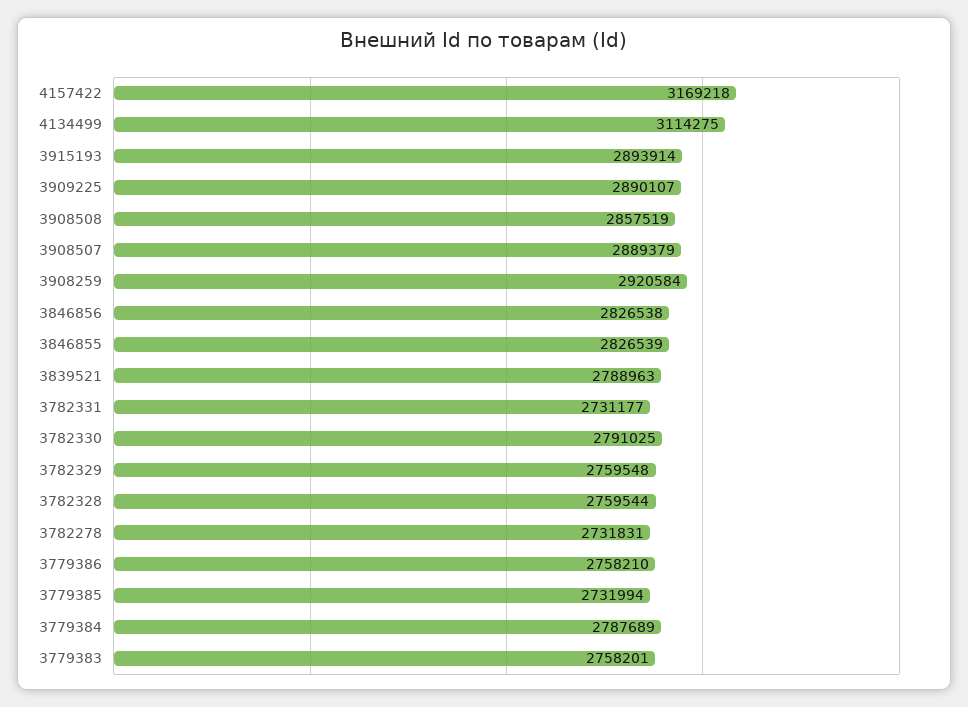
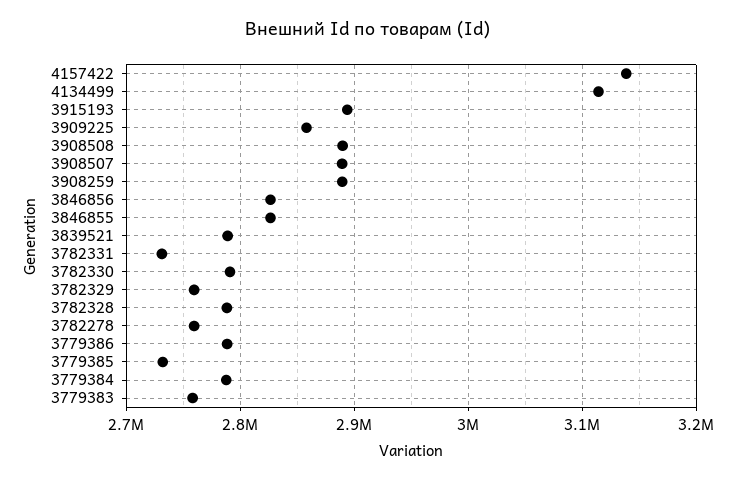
4157422: 3169218 -> 3140000
3909225: 2890107 -> 2860000
3908508: 2857519 -> 2890000
3908259: 2920584 -> 2890000
3782328: 2759544 -> 2790000
3782278: 2731831 -> 2760000
3779386: 2758210 -> 2790000

